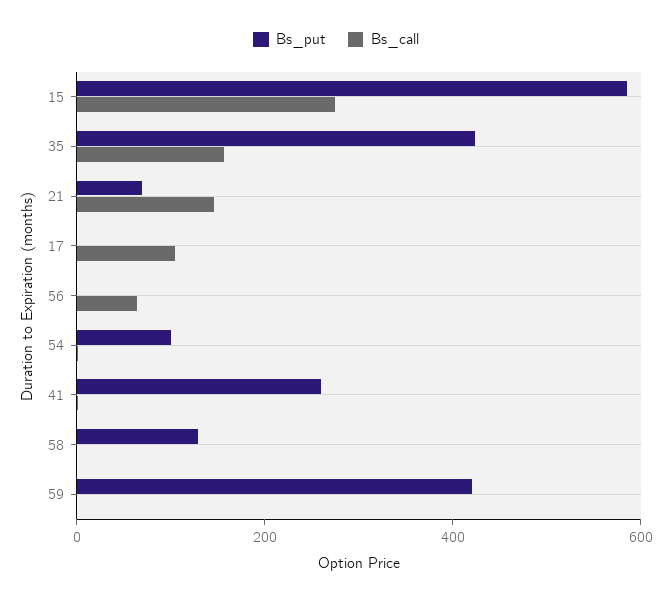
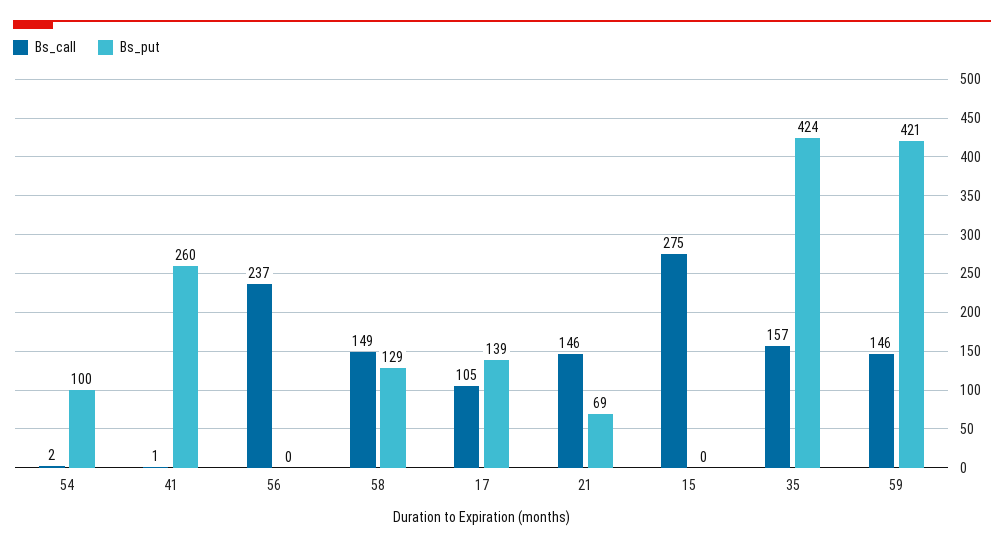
Bs_put, 15: 600 -> 0
Bs_put, 17: 0 -> 139
Bs_call, 56: 50 -> 237
Bs_call, 58: 0 -> 149
Bs_call, 59: 0 -> 146

